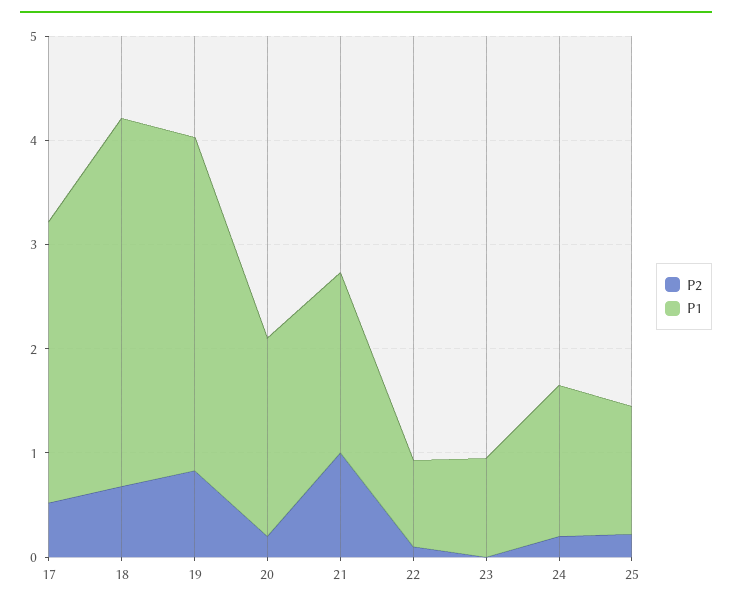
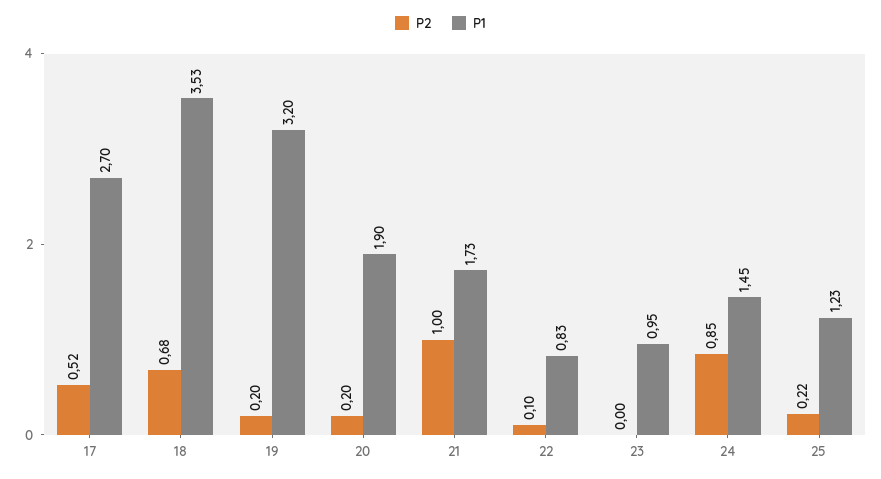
P2, 19: 0.8 -> 0.2
P2, 24: 0.2 -> 0.85

